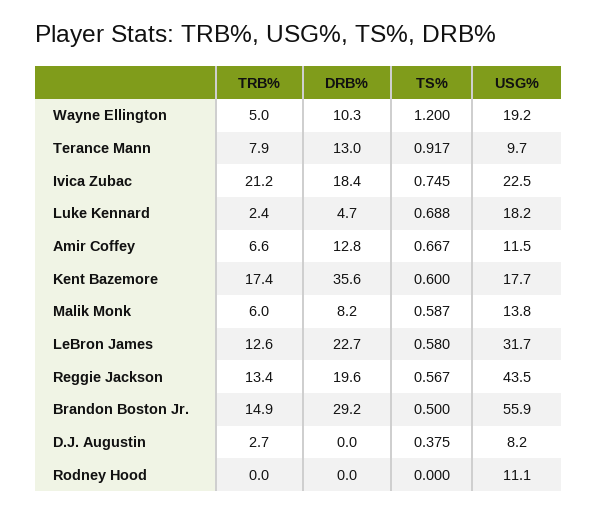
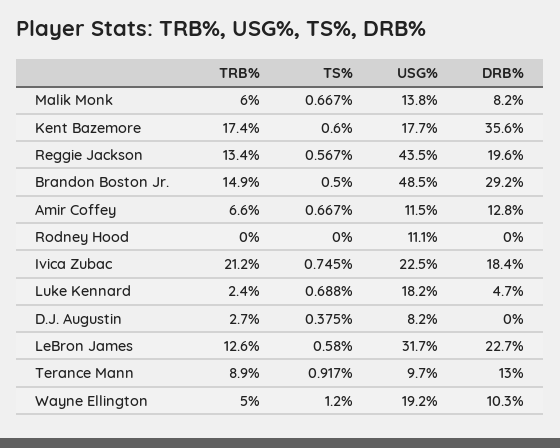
TRB%, Terance Mann: 7.9 -> 8.9
TS%, Malik Monk: 0.587 -> 0.667
USG%, Brandon Boston Jr.: 55.9 -> 48.5

